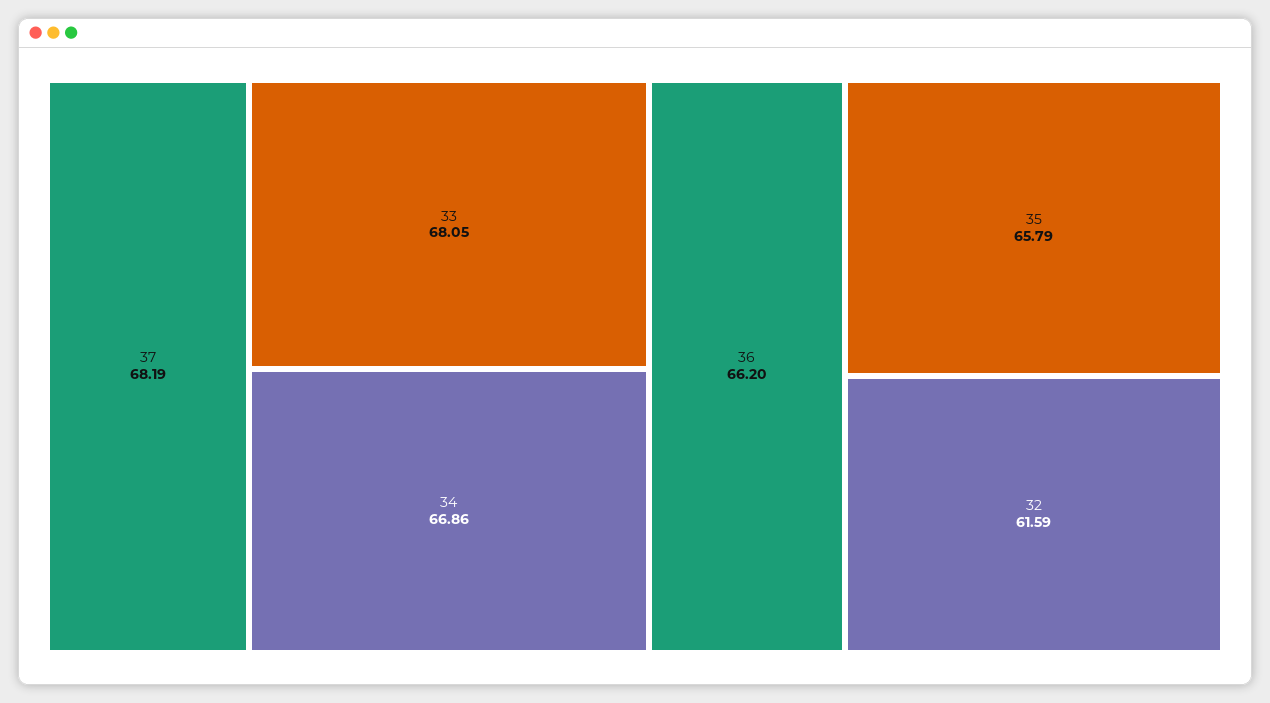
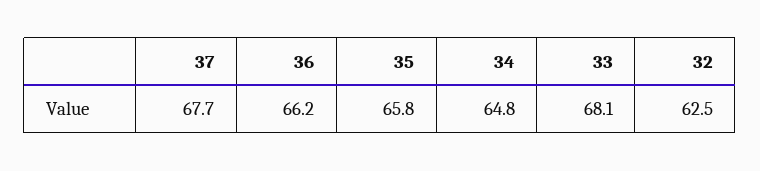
37: 68.19 -> 67.7
34: 66.86 -> 64.8
32: 61.59 -> 62.5

